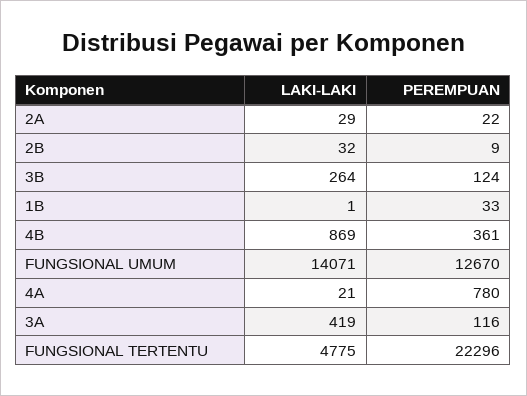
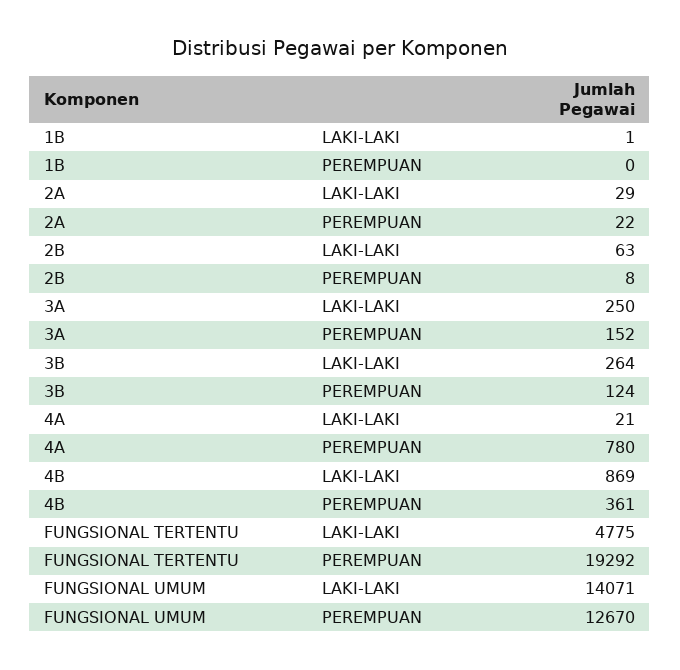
LAKI-LAKI, 2B: 32 -> 63
PEREMPUAN, 2B: 9 -> 8
PEREMPUAN, 1B: 33 -> 0
LAKI-LAKI, 3A: 419 -> 250
PEREMPUAN, 3A: 116 -> 152
PEREMPUAN, FUNGSIONAL TERTENTU: 22296 -> 19292

